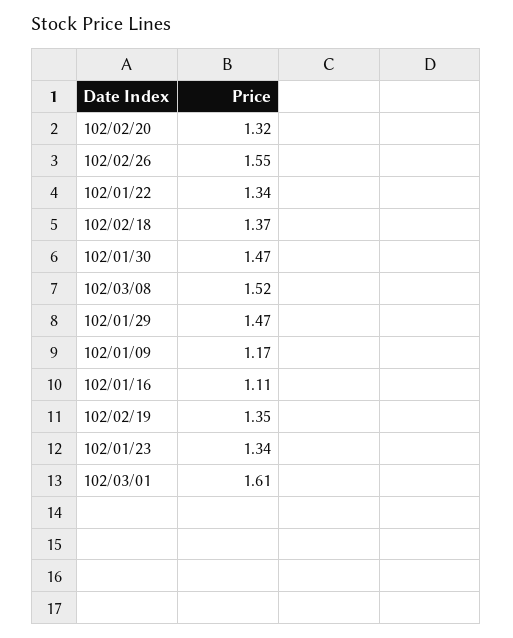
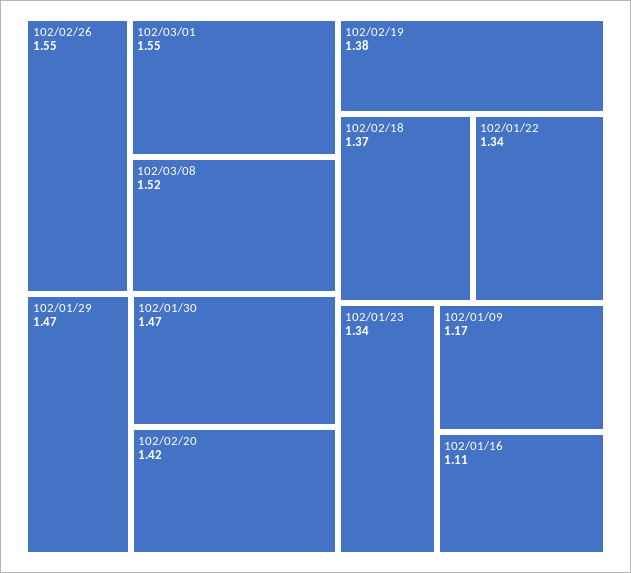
102/02/20: 1.32 -> 1.42
102/02/19: 1.35 -> 1.38
102/03/01: 1.61 -> 1.55

